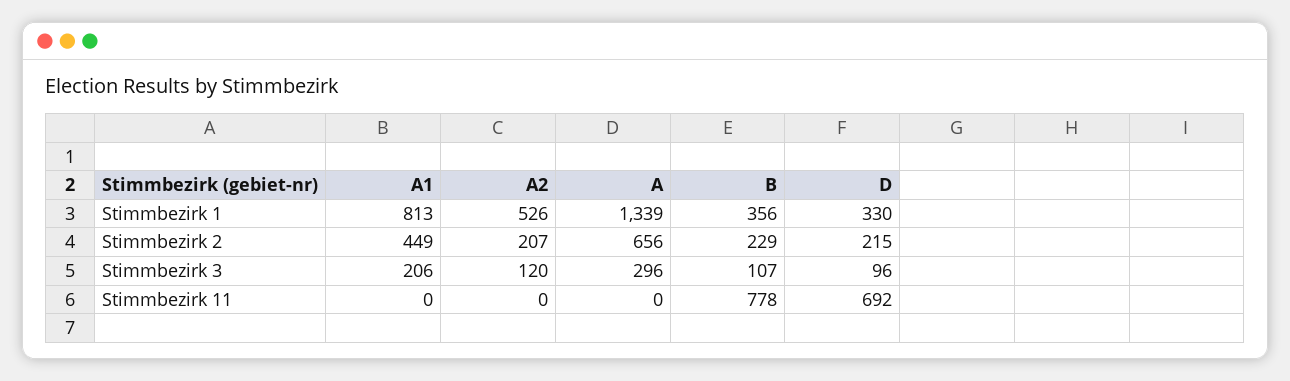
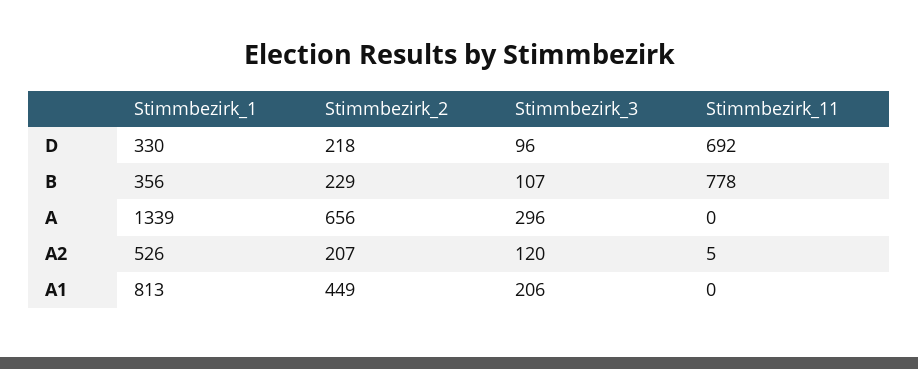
D, Stimmbezirk 2: 215 -> 218
A2, Stimmbezirk 11: 0 -> 5

